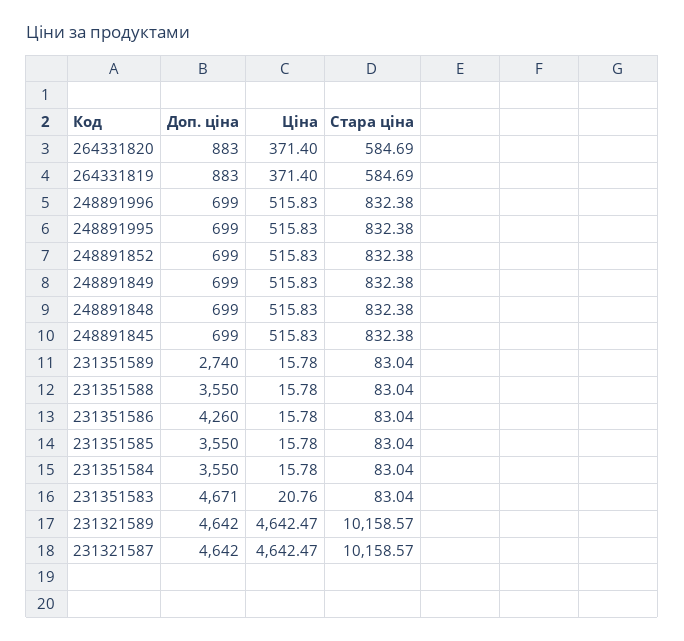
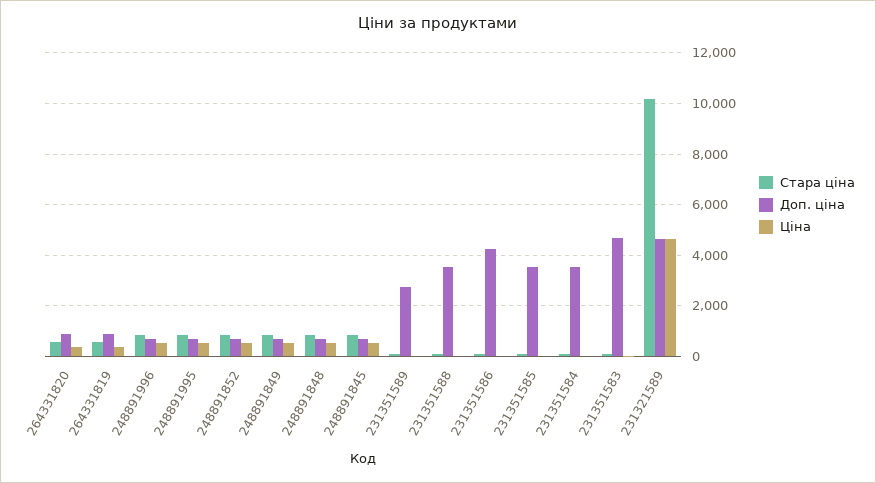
Доп. ціна, 231321587: 4642 -> none
Ціна, 231321587: 4642.47 -> none
Стара ціна, 231321587: 10158.57 -> none

